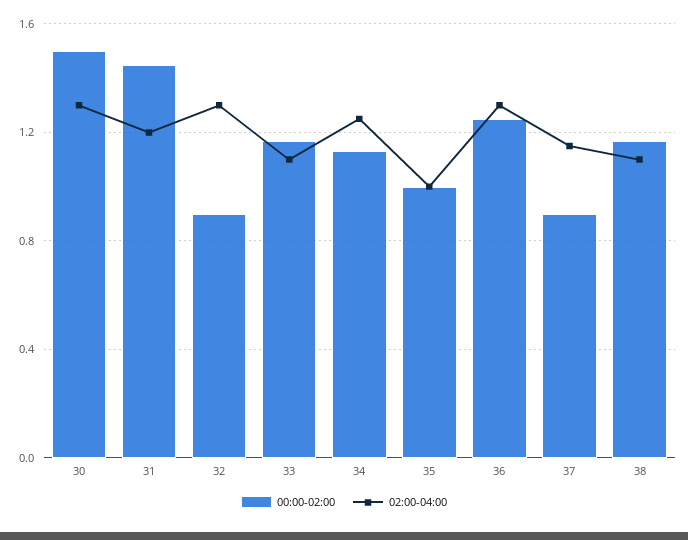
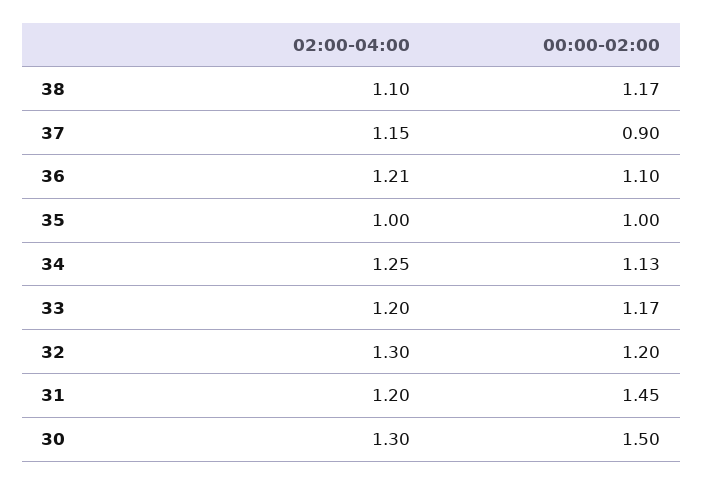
00:00-02:00, 32: 0.9 -> 1.2
02:00-04:00, 33: 1.1 -> 1.2
00:00-02:00, 36: 1.25 -> 1.1
02:00-04:00, 36: 1.3 -> 1.21

